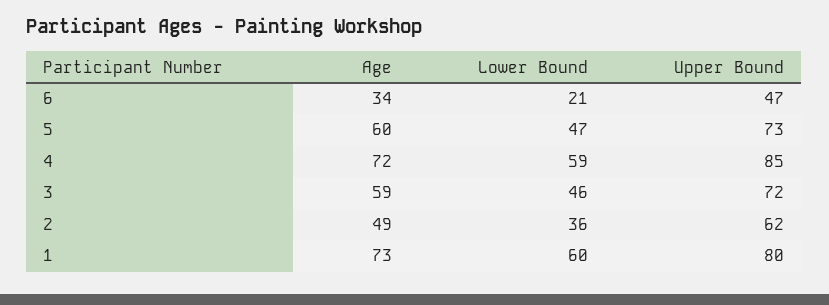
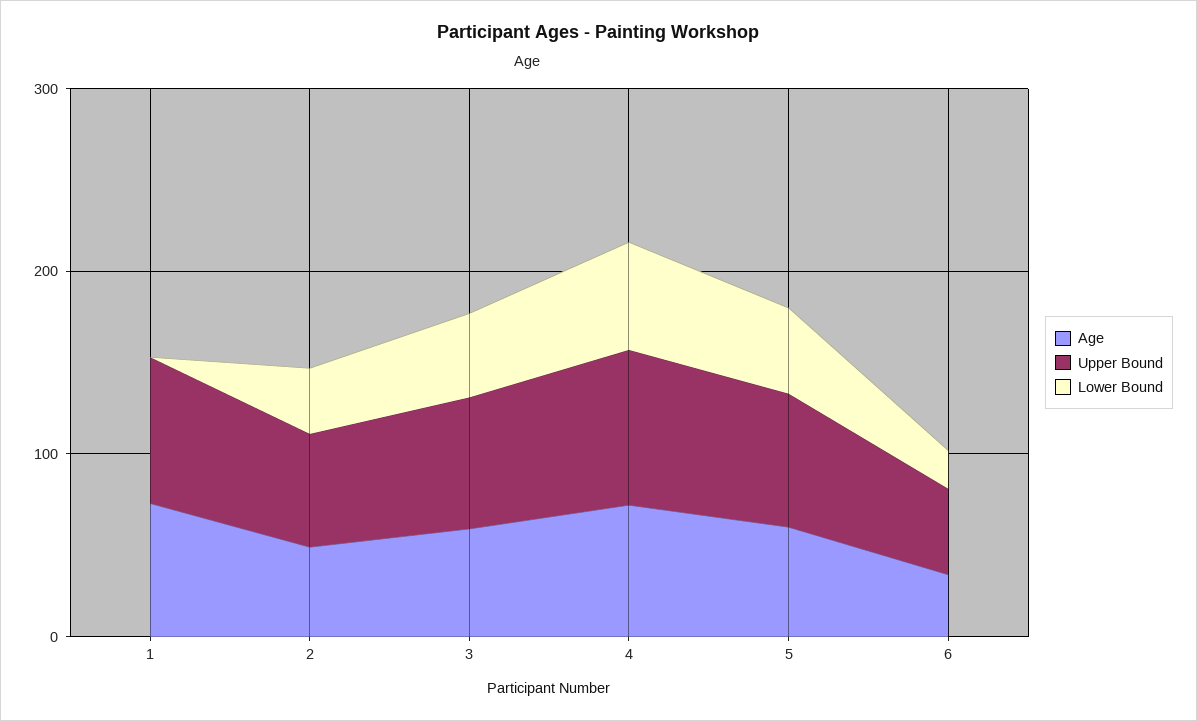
Lower Bound, 1: 60 -> 0

